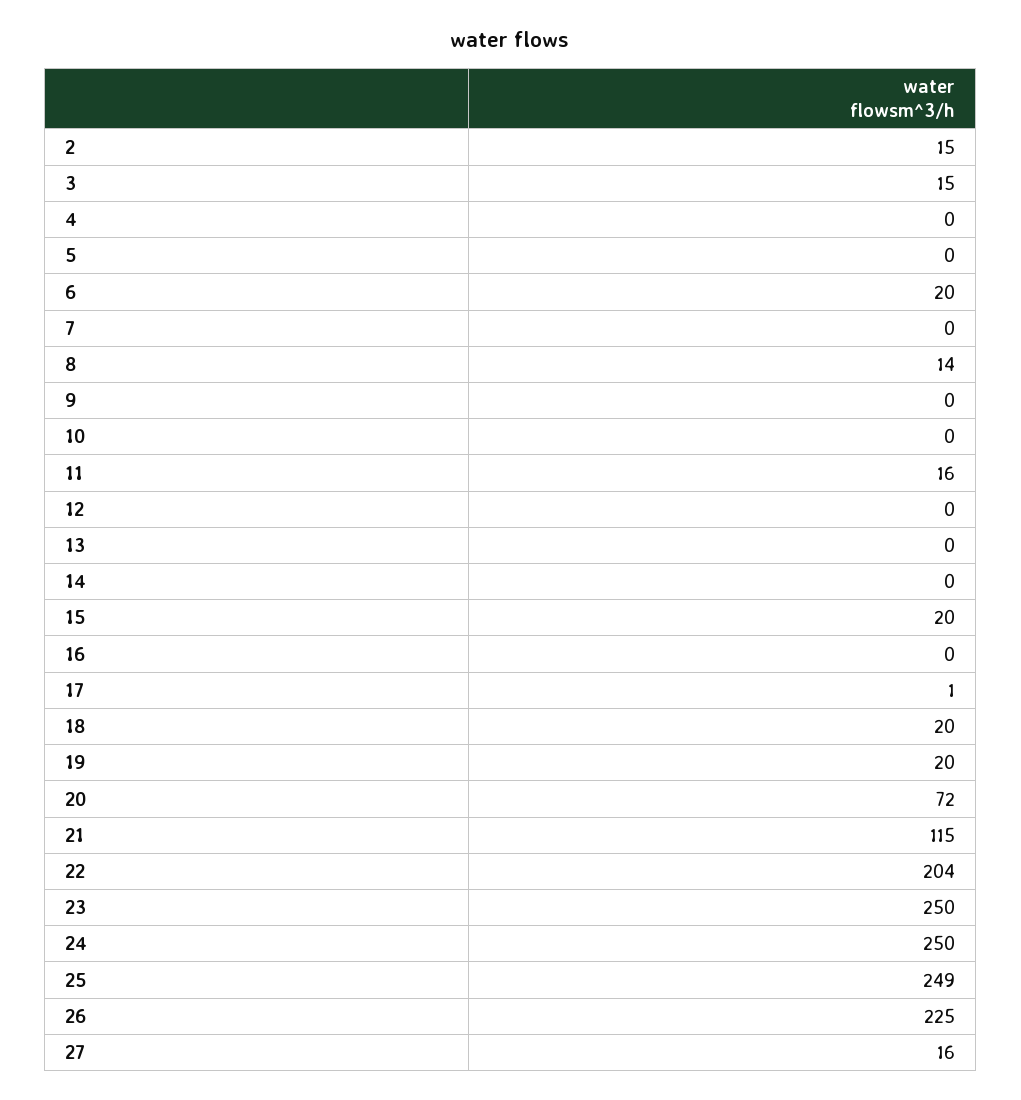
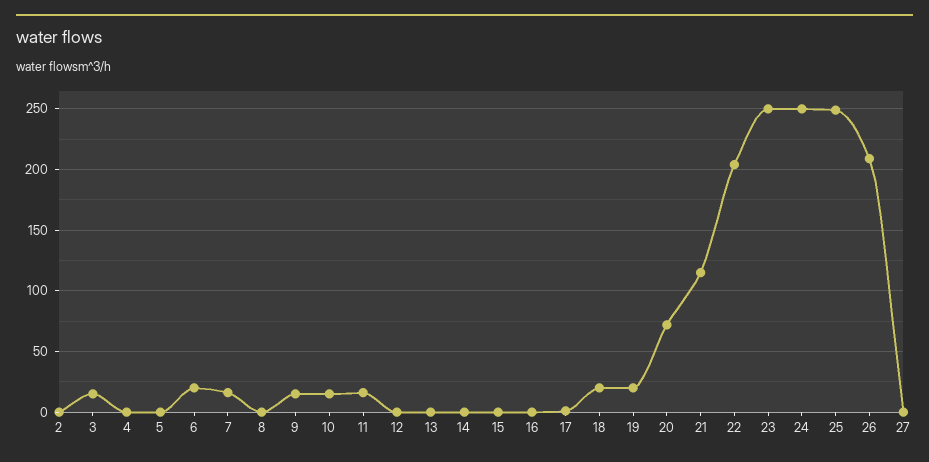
2: 15 -> 0
7: 0 -> 15
8: 14 -> 0
9: 0 -> 15
10: 0 -> 15
15: 20 -> 0
26: 225 -> 210
27: 16 -> 0

